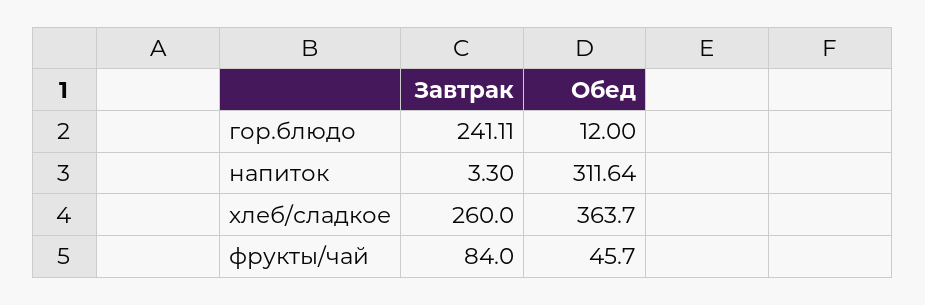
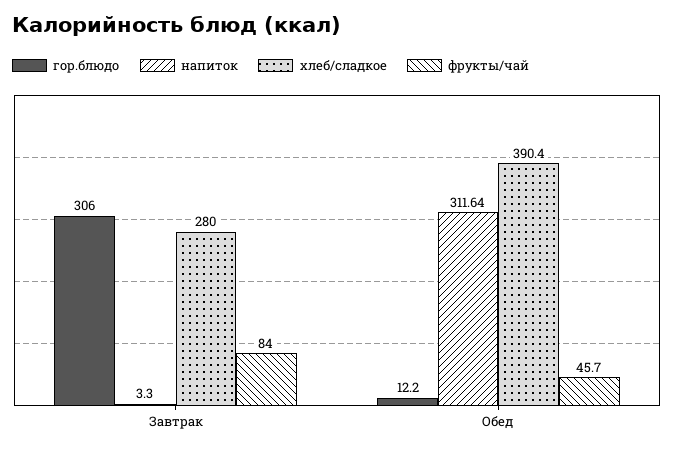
гор.блюдо, Завтрак: 241.11 -> 306
гор.блюдо, Обед: 12 -> 12.2
хлеб/сладкое, Завтрак: 260 -> 280
хлеб/сладкое, Обед: 363.7 -> 390.4

